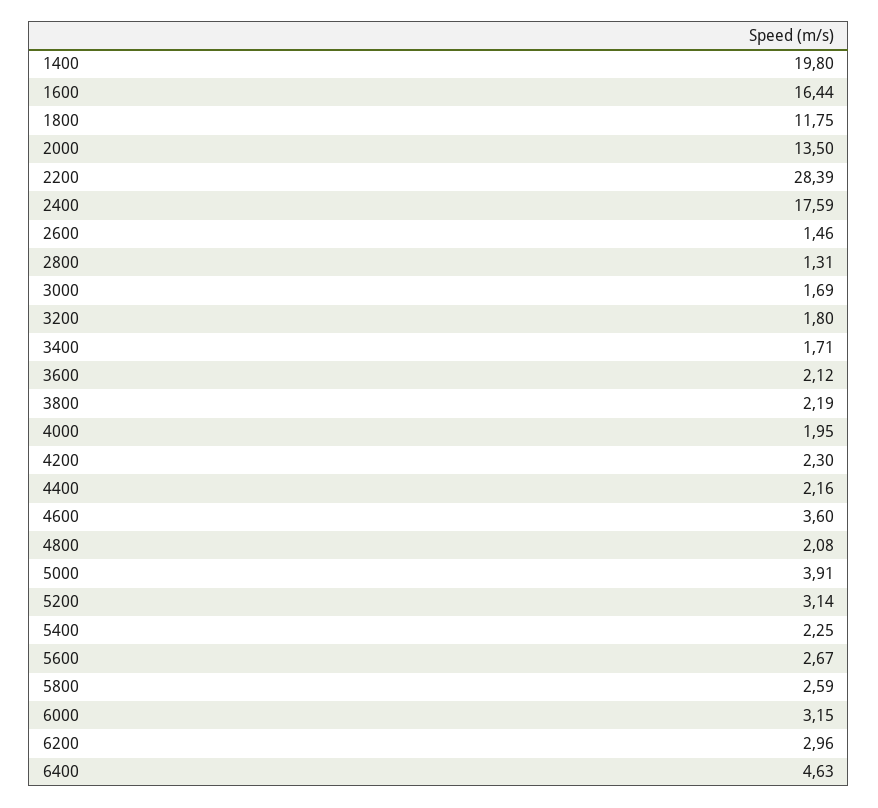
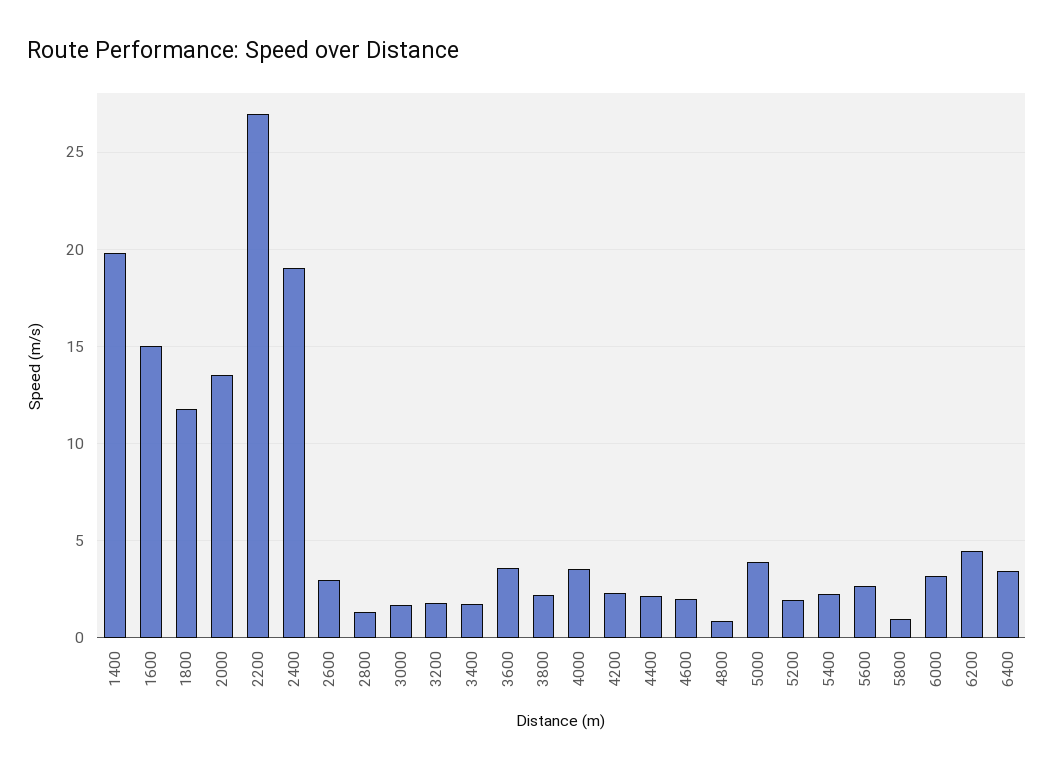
1600: 16.44 -> 15
2200: 28.39 -> 27
2400: 17.59 -> 19
2600: 1.46 -> 3
3600: 2.12 -> 3.5
4000: 1.95 -> 3.5
4600: 3.6 -> 2
4800: 2.08 -> 1
5200: 3.14 -> 2
5800: 2.59 -> 1
6200: 2.96 -> 4.5
6400: 4.63 -> 3.5

